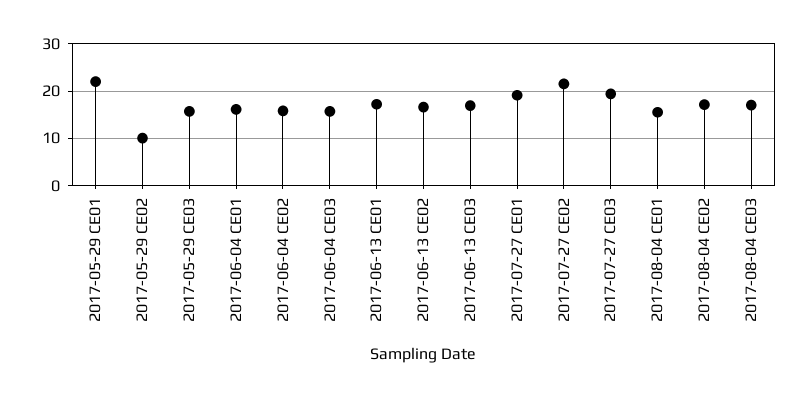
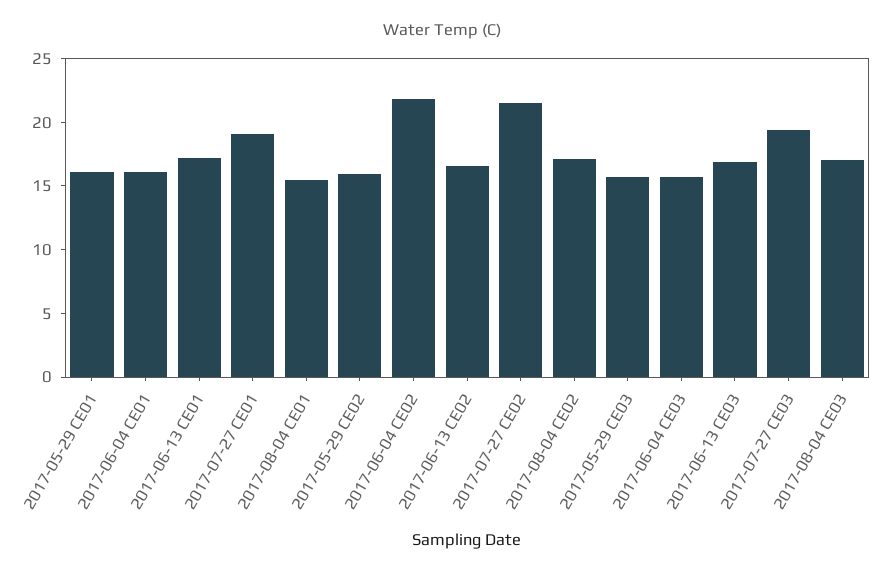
2017-05-29 CE01: 22 -> 16
2017-05-29 CE02: 10 -> 16
2017-06-04 CE02: 16 -> 22

